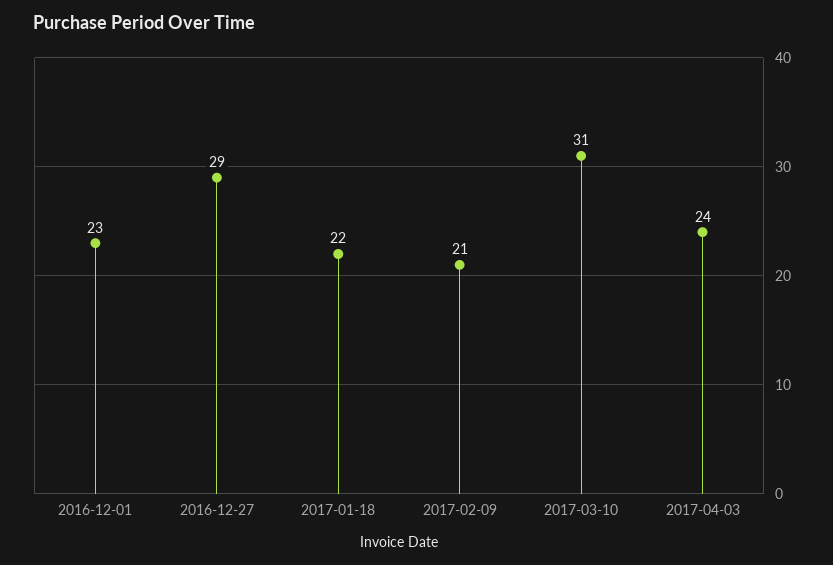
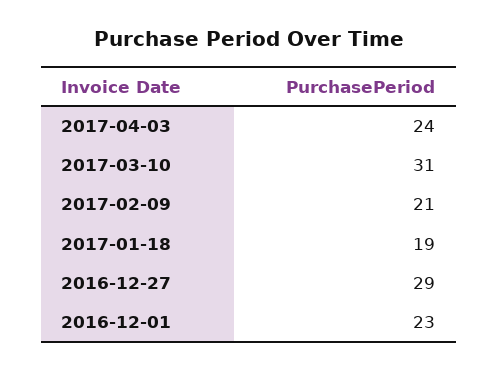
2017-01-18: 22 -> 19

